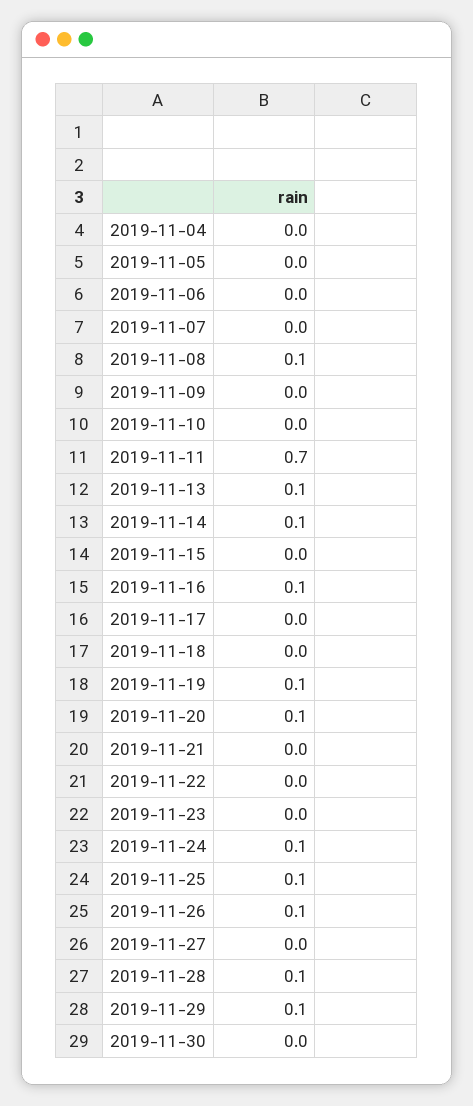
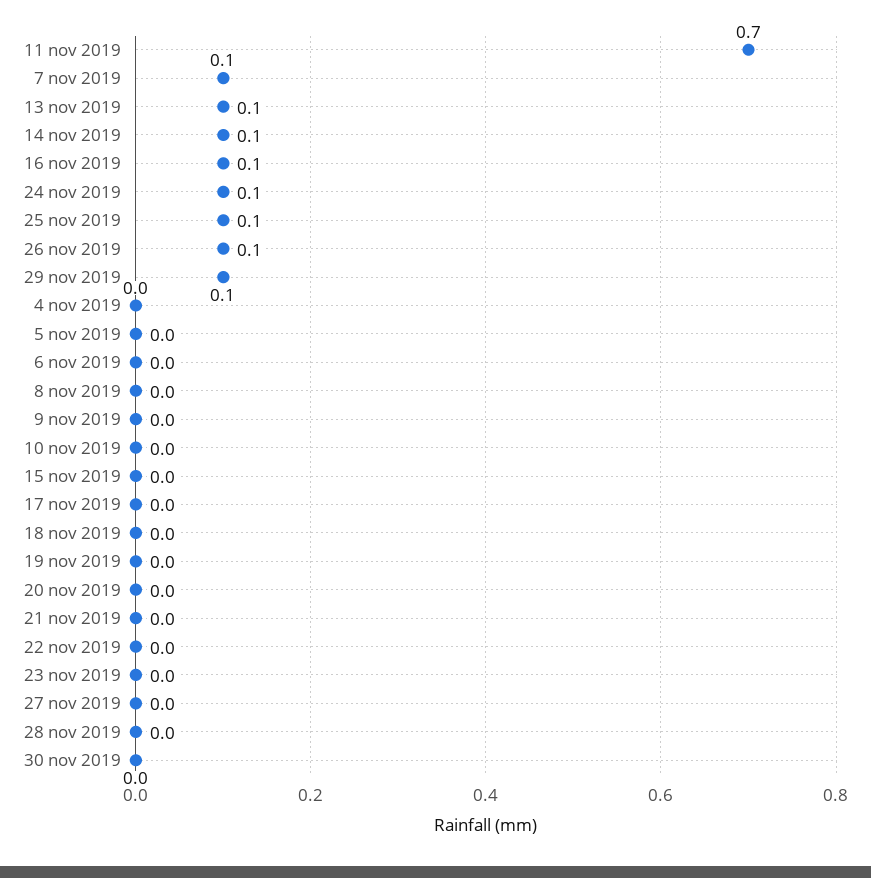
2019-11-07: 0 -> 0.1
2019-11-08: 0.1 -> 0
2019-11-19: 0.1 -> 0
2019-11-20: 0.1 -> 0
2019-11-28: 0.1 -> 0

